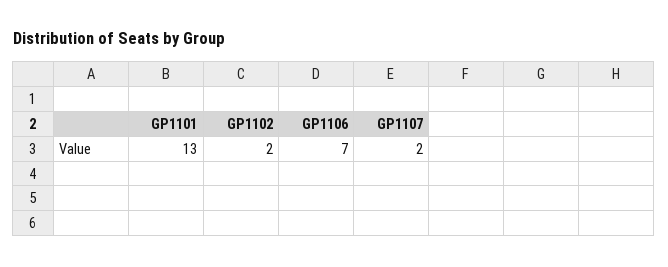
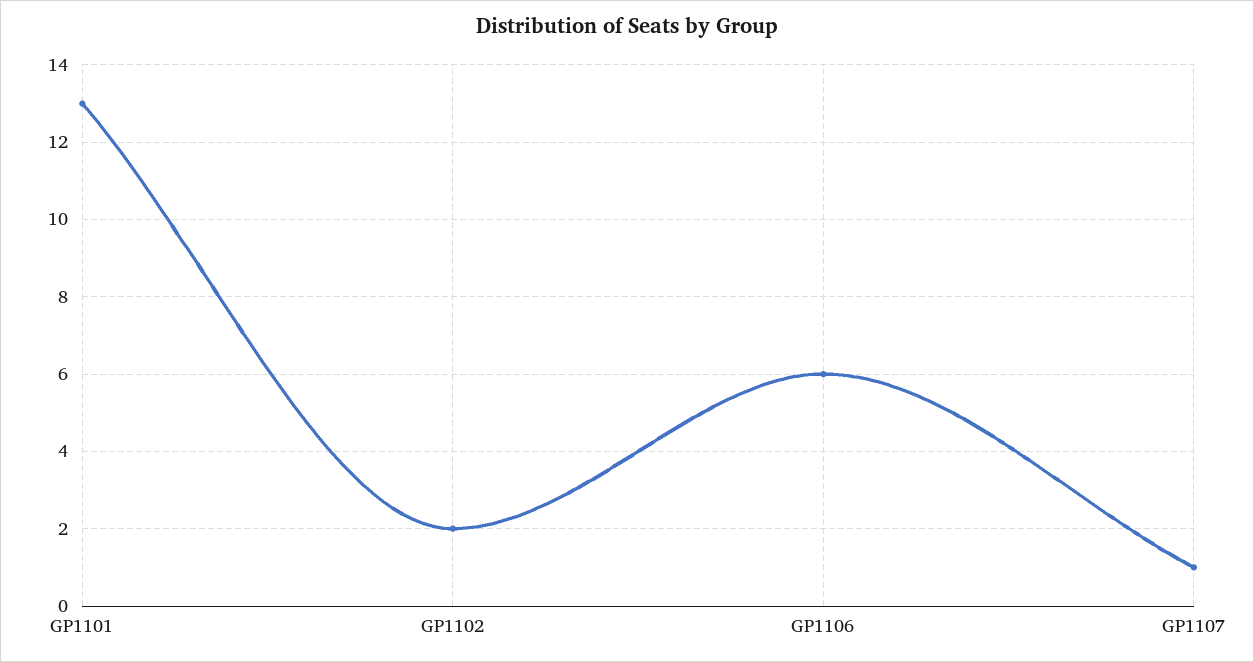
GP1106: 7 -> 6
GP1107: 2 -> 1

